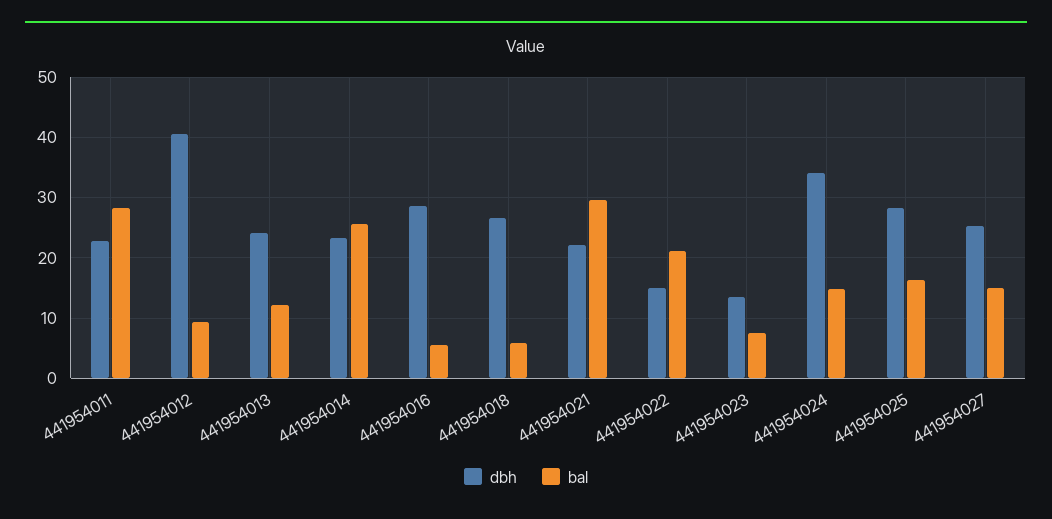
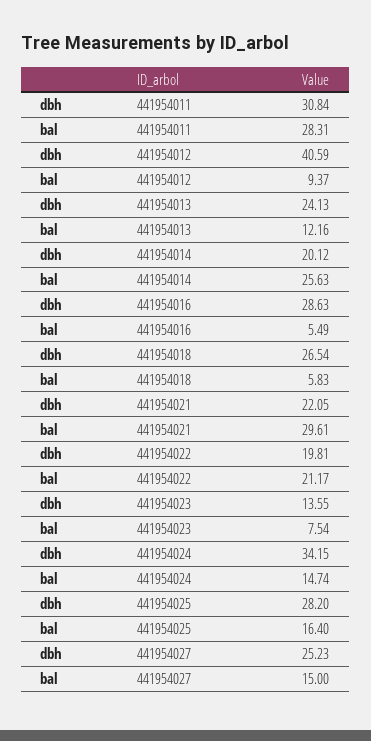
dbh, 441954011: 23 -> 30.84
dbh, 441954014: 23 -> 20.12
dbh, 441954022: 15 -> 19.81

